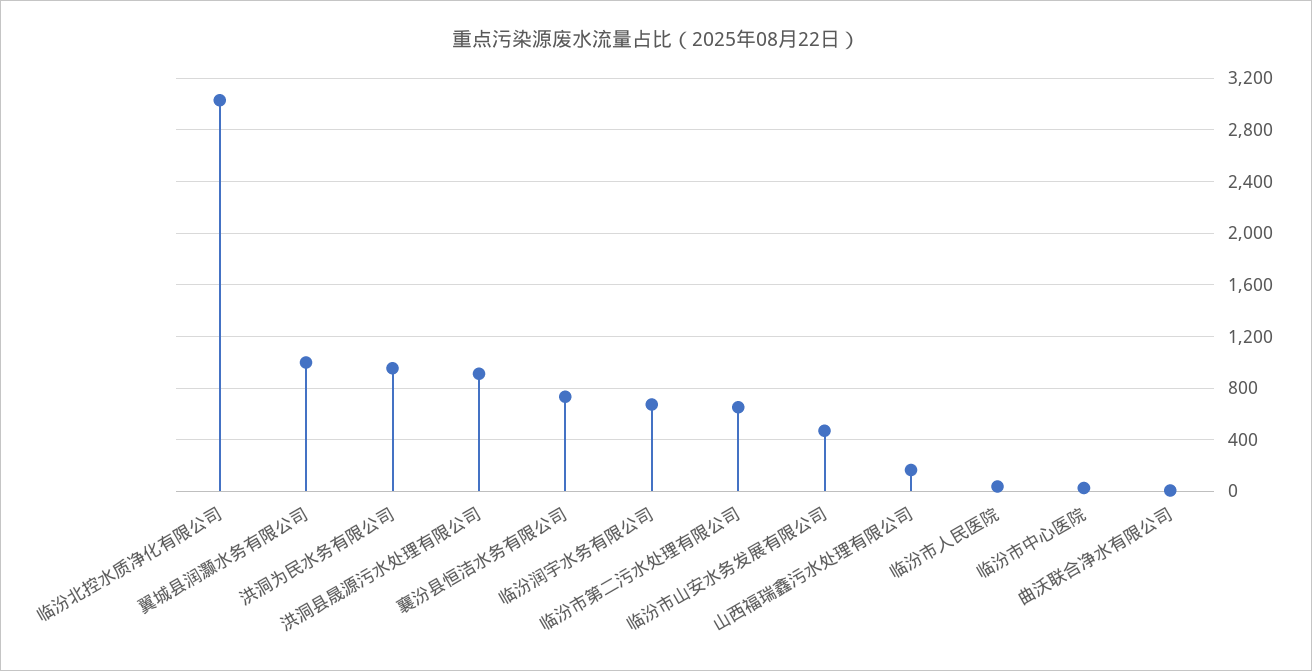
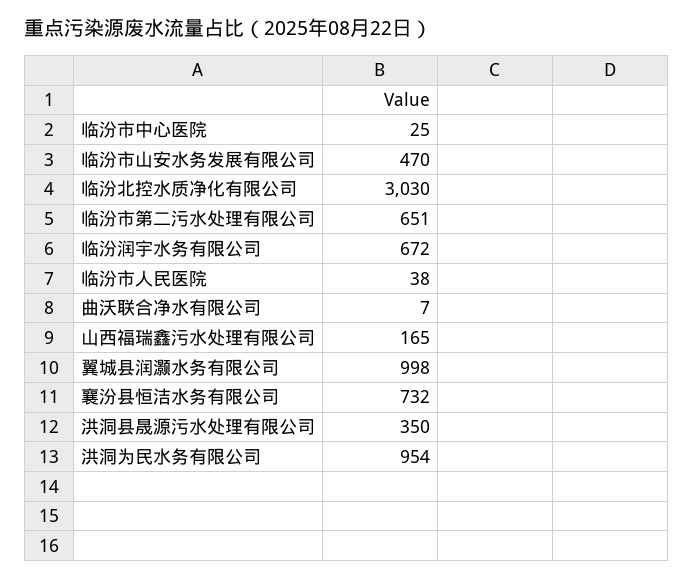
洪洞县晟源污水处理有限公司: 900 -> 350

